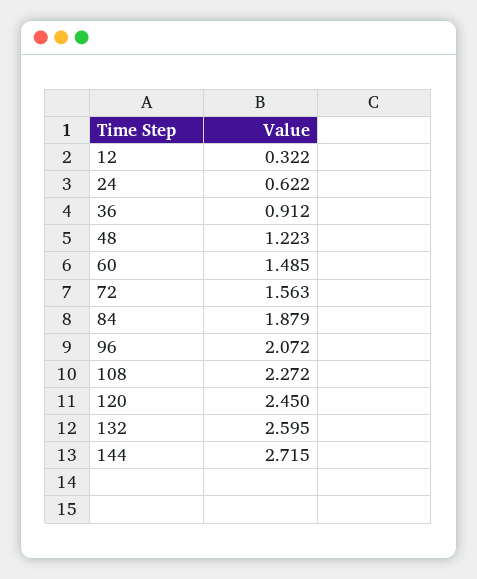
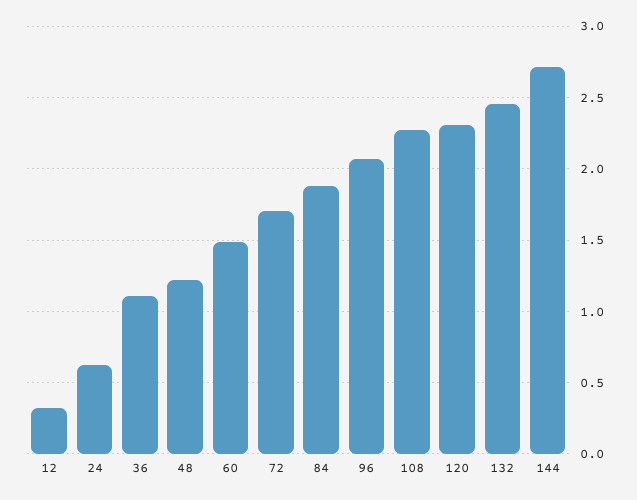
36: 0.912 -> 1.1
72: 1.563 -> 1.7
120: 2.45 -> 2.3
132: 2.595 -> 2.45

